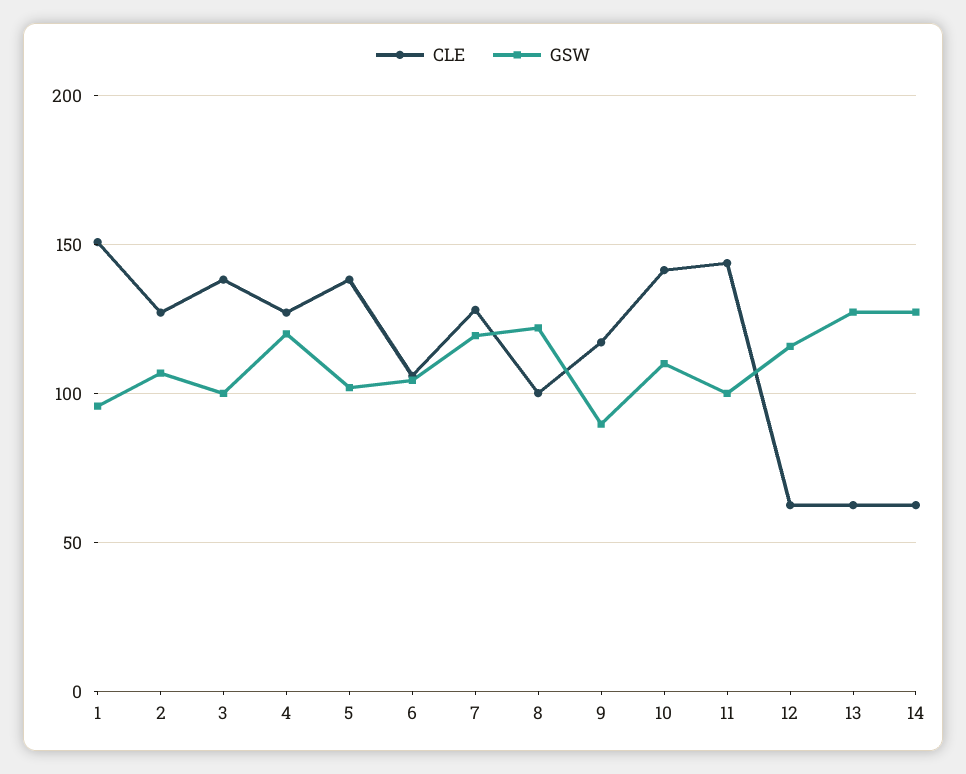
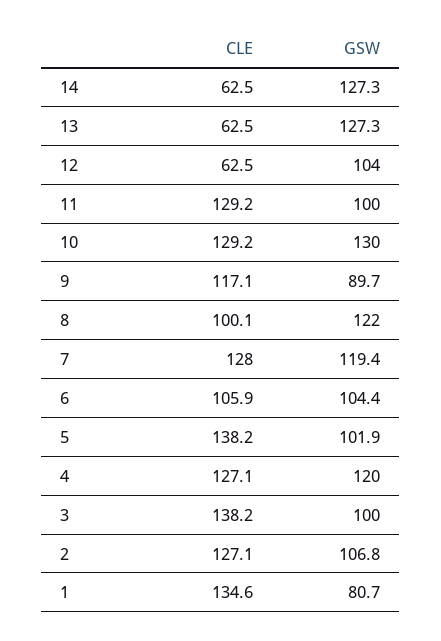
CLE, 1: 150 -> 134.6
GSW, 1: 95 -> 80.7
CLE, 10: 140 -> 129.2
GSW, 10: 110 -> 130
CLE, 11: 145 -> 129.2
GSW, 12: 115 -> 104

